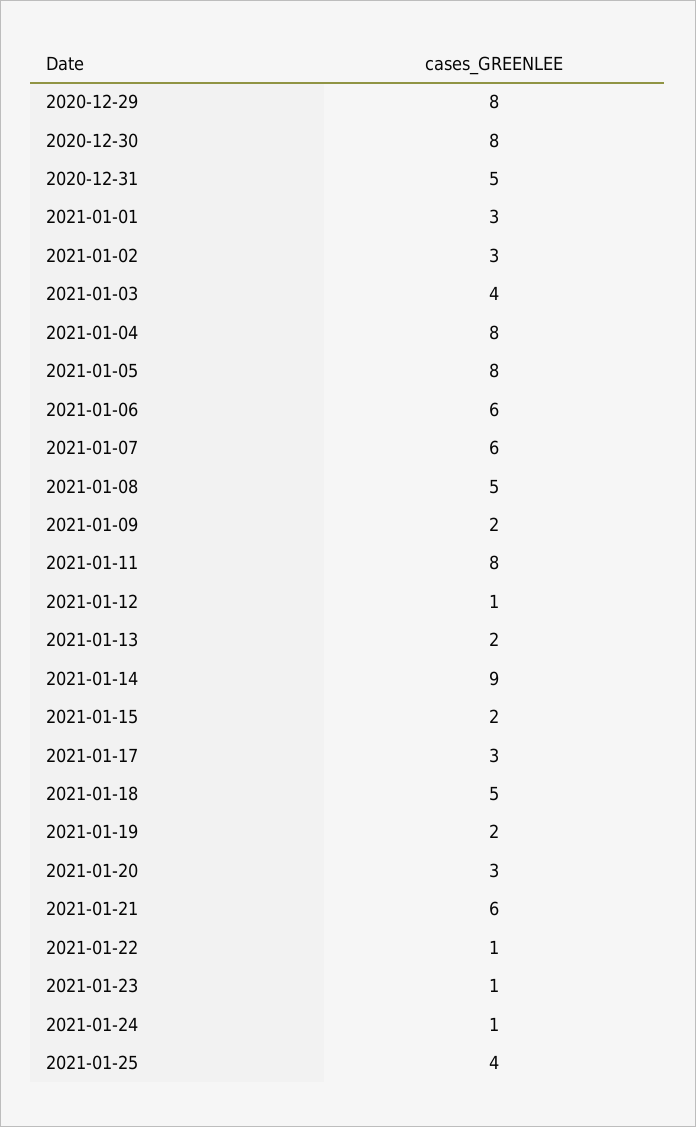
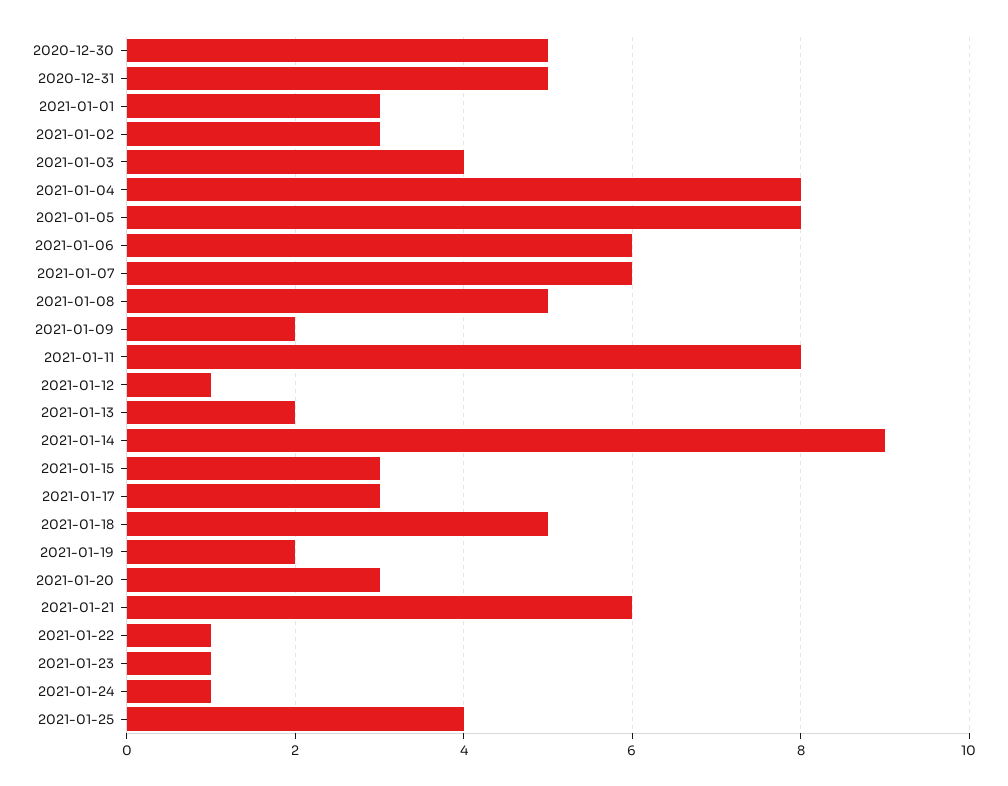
2020-12-29: 8 -> none
2020-12-30: 8 -> 5
2021-01-15: 2 -> 3

